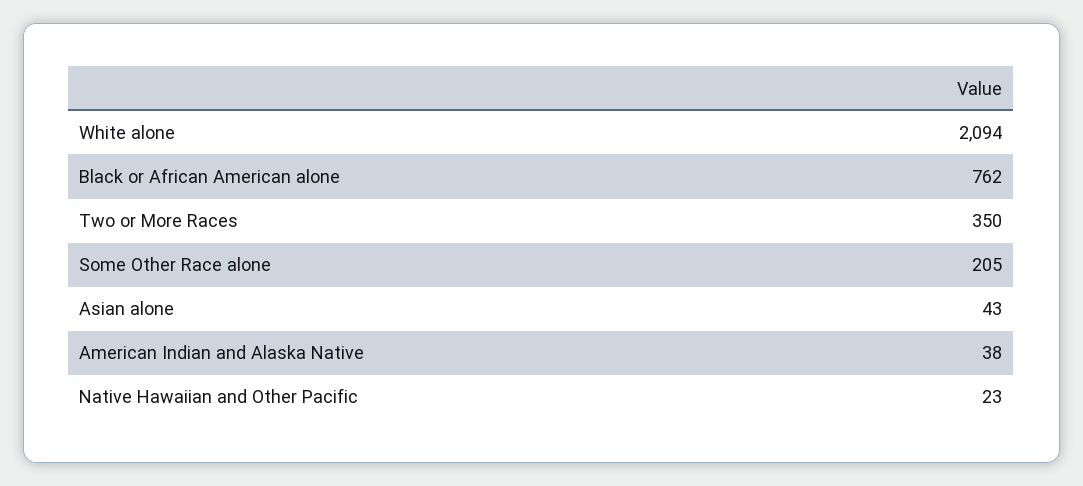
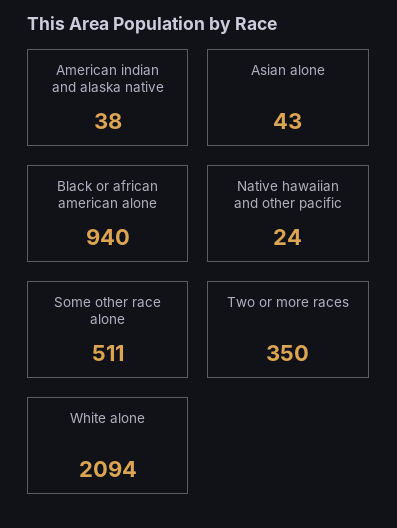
Black or African American alone: 762 -> 940
Some Other Race alone: 205 -> 511
Native Hawaiian and Other Pacific: 23 -> 24

